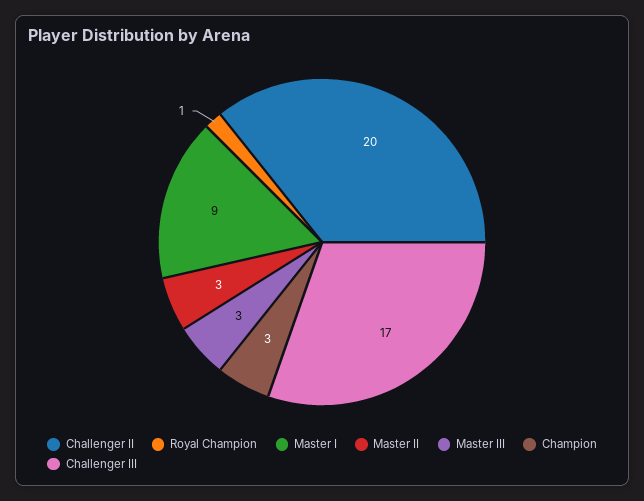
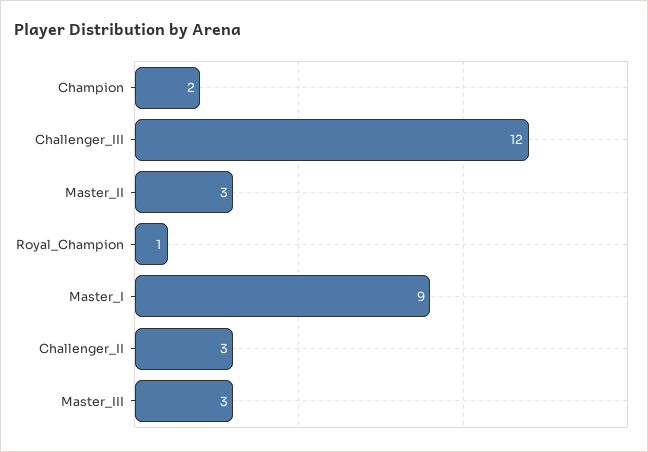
Challenger II: 20 -> 3
Champion: 3 -> 2
Challenger III: 17 -> 12

